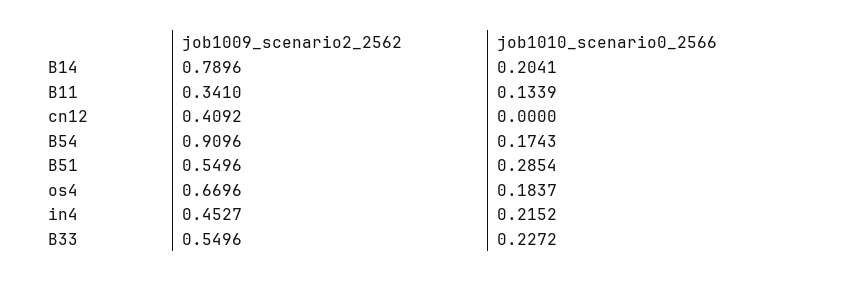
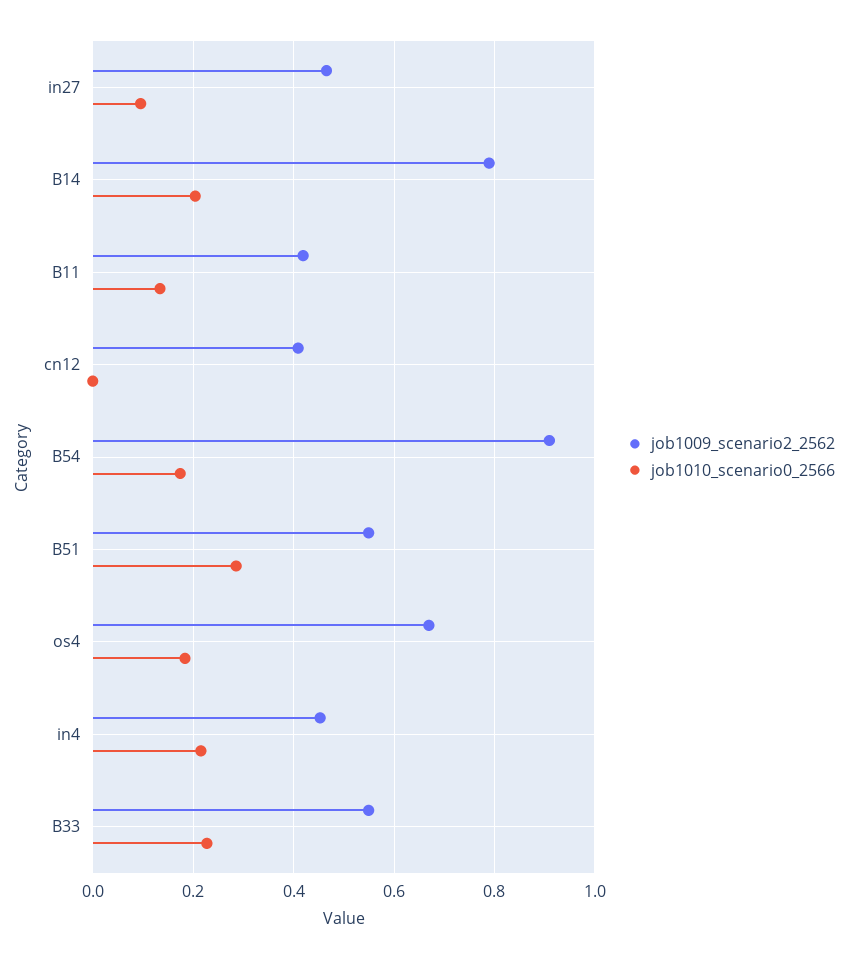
job1009_scenario2_2562, B11: 0.341 -> 0.42
job1009_scenario2_2562, in27: none -> 0.46
job1010_scenario0_2566, in27: none -> 0.1

